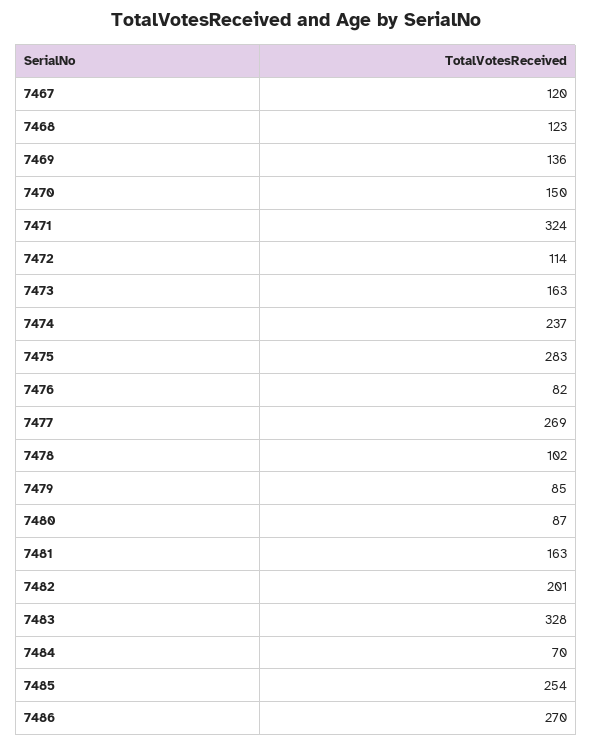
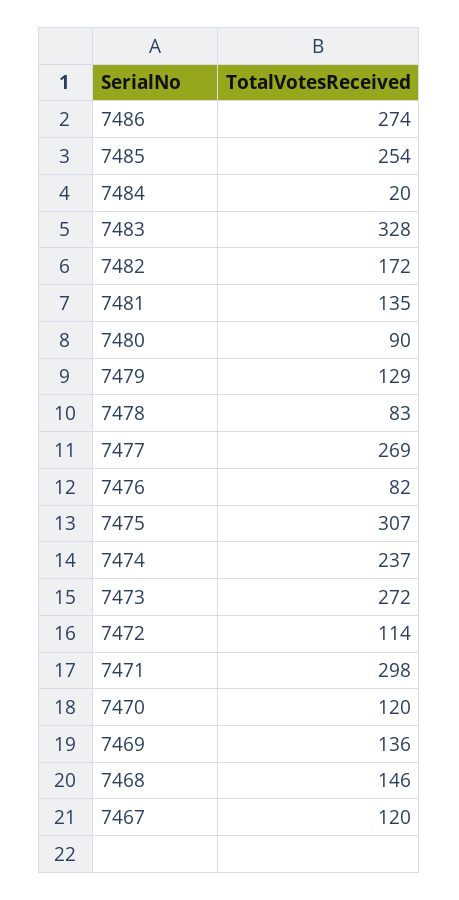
7468: 123 -> 146
7470: 150 -> 120
7471: 324 -> 298
7473: 163 -> 272
7475: 283 -> 307
7478: 102 -> 83
7479: 85 -> 129
7480: 87 -> 90
7481: 163 -> 135
7482: 201 -> 172
7484: 70 -> 20
7486: 270 -> 274

